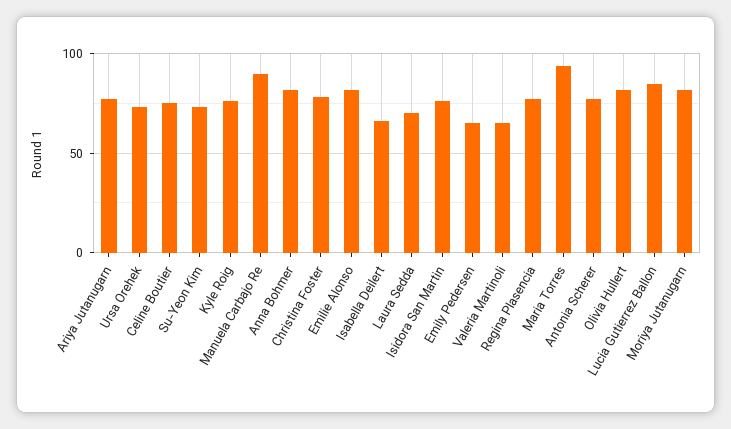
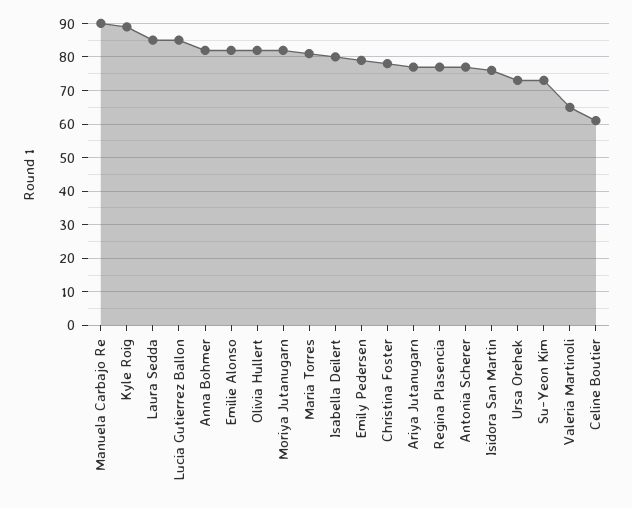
Celine Boutier: 75 -> 60
Kyle Roig: 75 -> 90
Isabella Deilert: 65 -> 80
Laura Sedda: 70 -> 85
Emily Pedersen: 65 -> 80
Maria Torres: 95 -> 80

